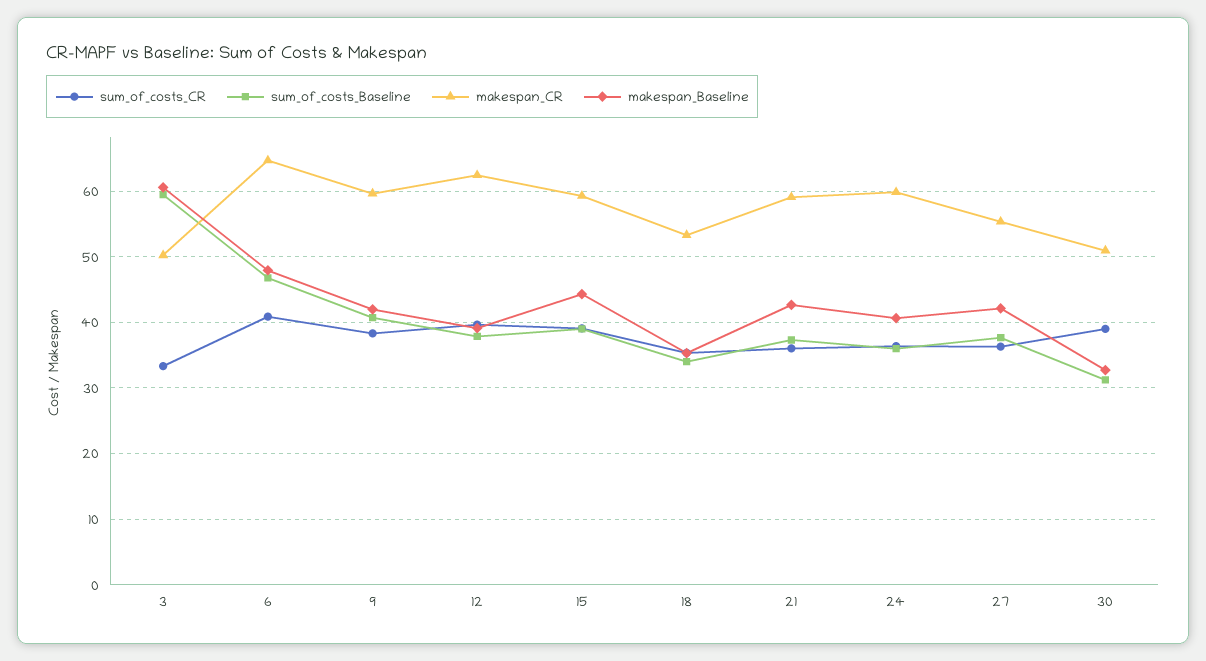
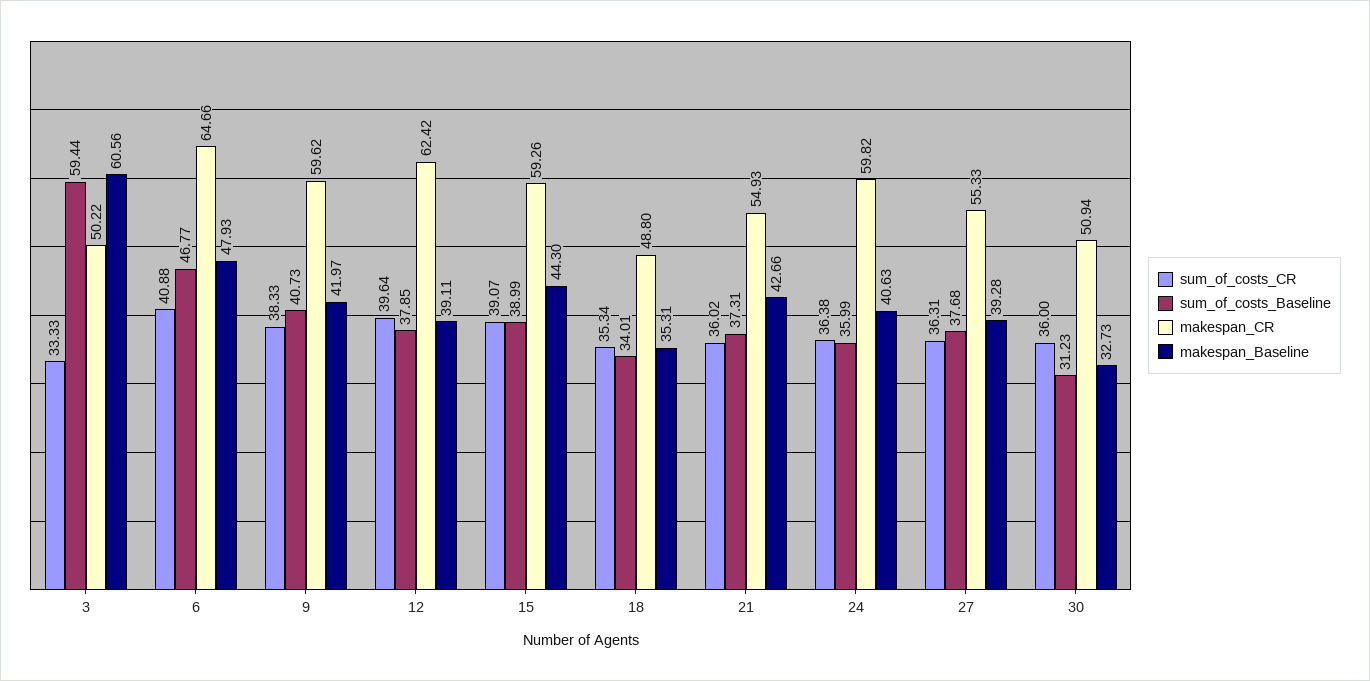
makespan_CR, 18: 53 -> 48.8
makespan_CR, 21: 59 -> 54.93
makespan_Baseline, 27: 42 -> 39.28
sum_of_costs_CR, 30: 39 -> 36

